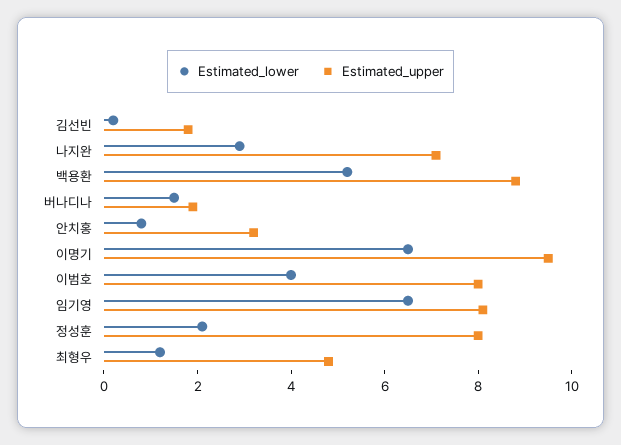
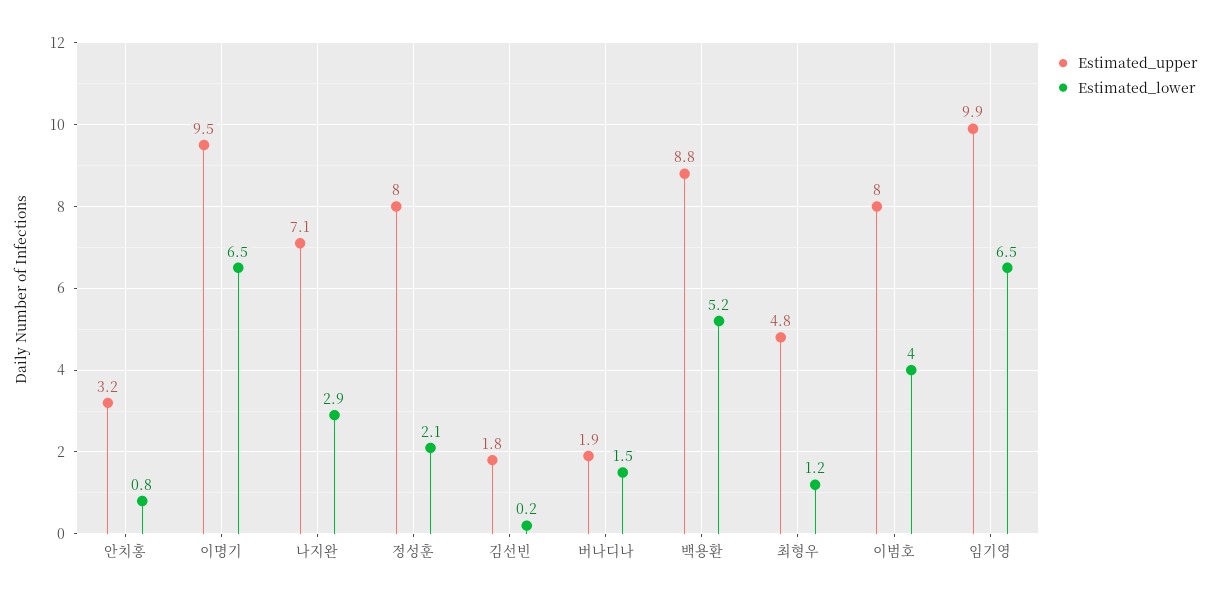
Estimated_upper, 임기영: 8 -> 9.9

